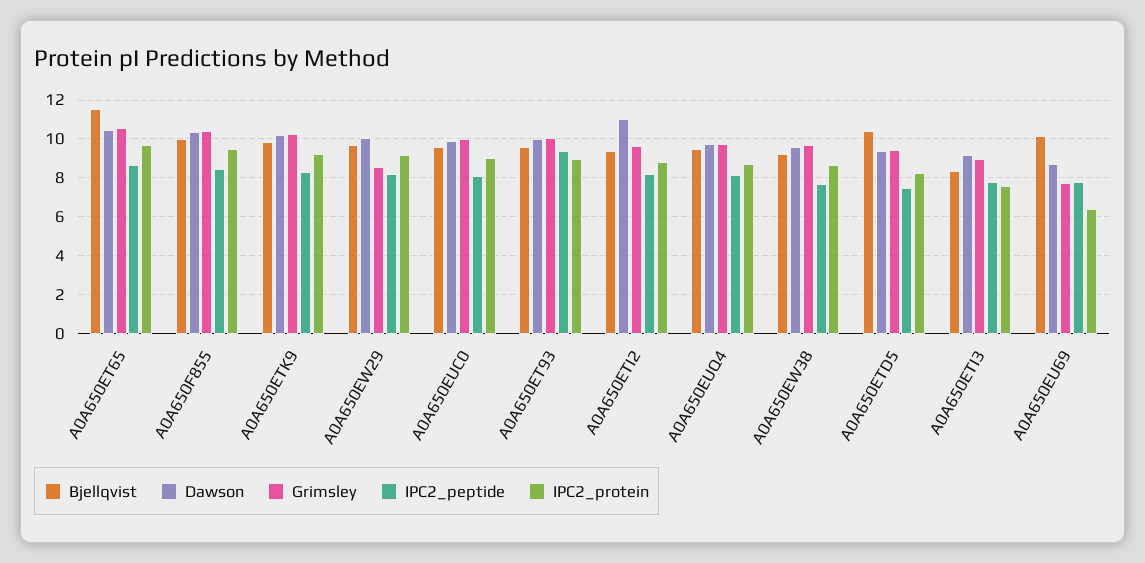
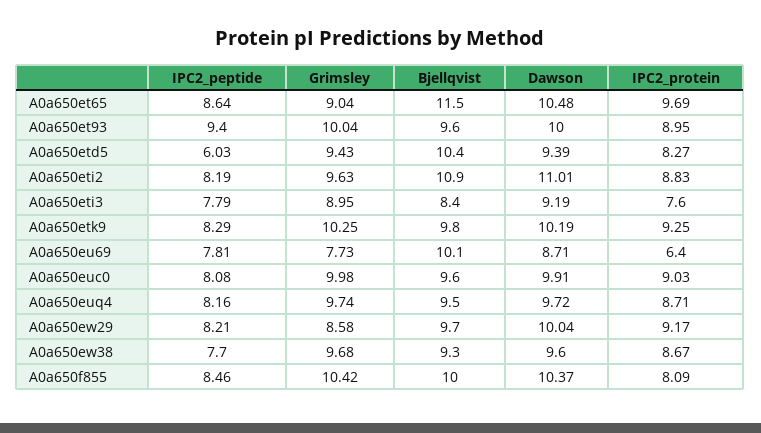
Grimsley, A0A650ET65: 10.5 -> 9.04
IPC2_protein, A0A650F855: 9.5 -> 8.09
Bjellqvist, A0A650ETI2: 9.5 -> 10.9
IPC2_peptide, A0A650ETD5: 7.5 -> 6.03

